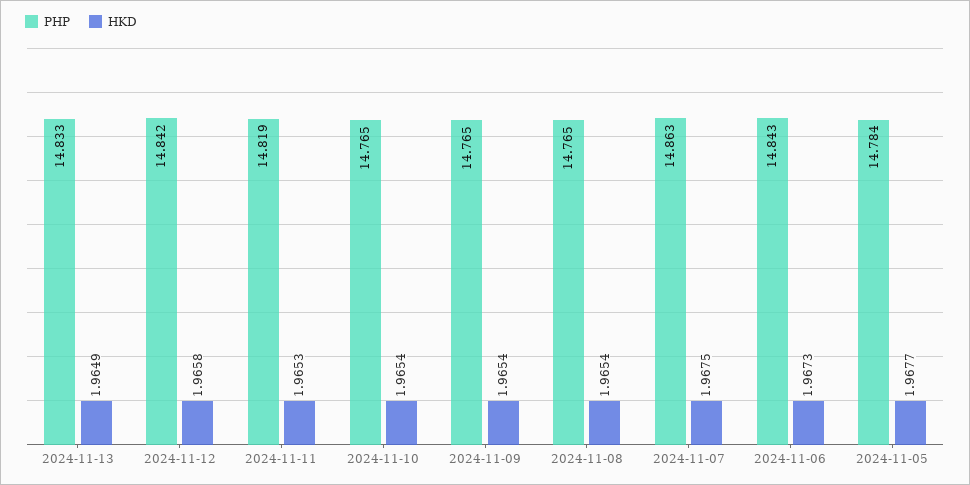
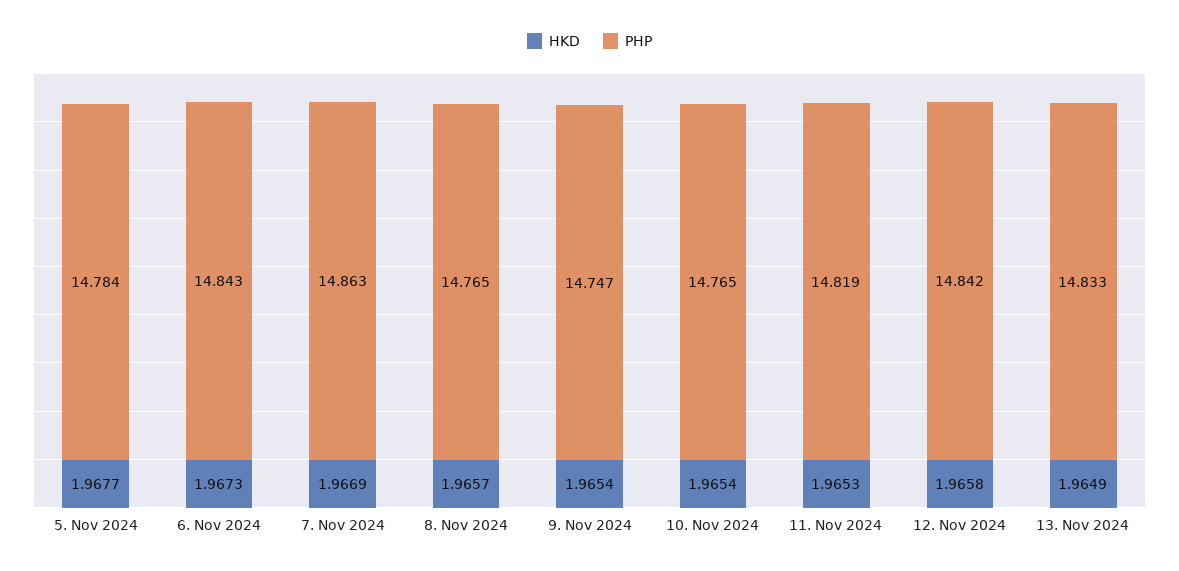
PHP, 2024-11-09: 14.765 -> 14.747
HKD, 2024-11-08: 1.9654 -> 1.9657
HKD, 2024-11-07: 1.9675 -> 1.9669

